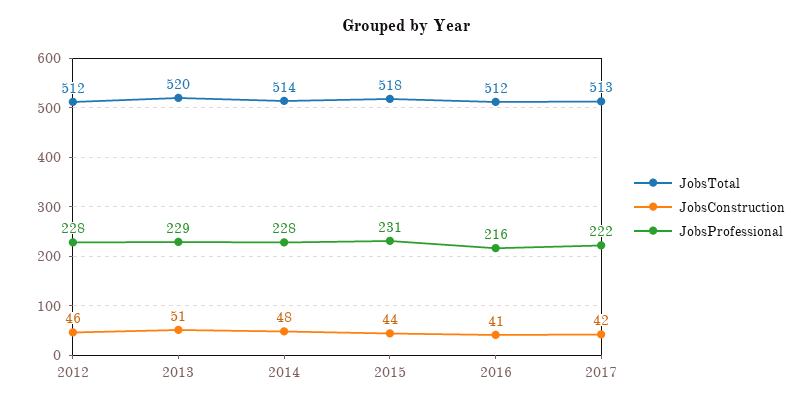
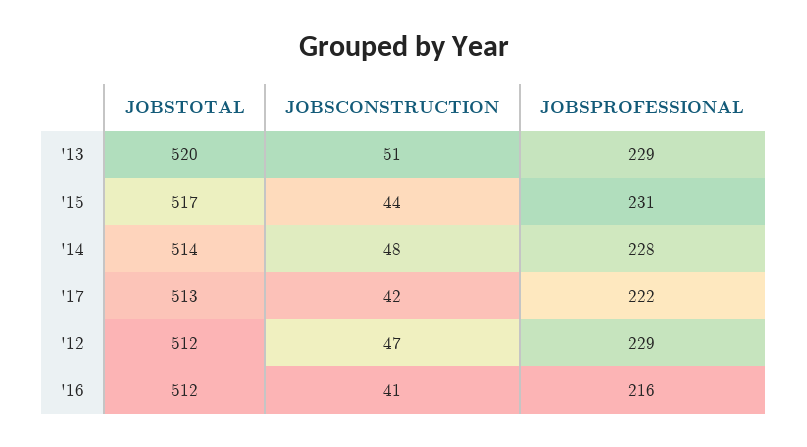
JobsConstruction, 2012: 46 -> 47
JobsProfessional, 2012: 228 -> 229
JobsTotal, 2015: 518 -> 517

